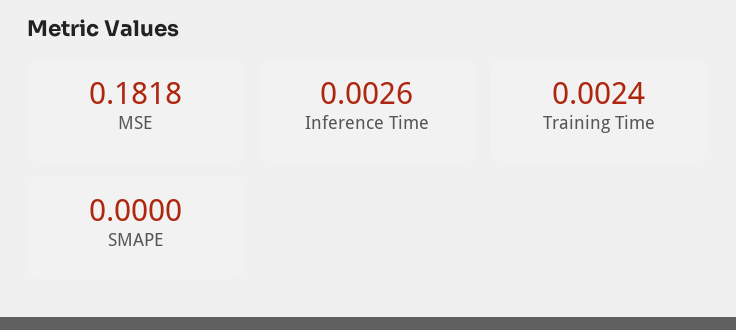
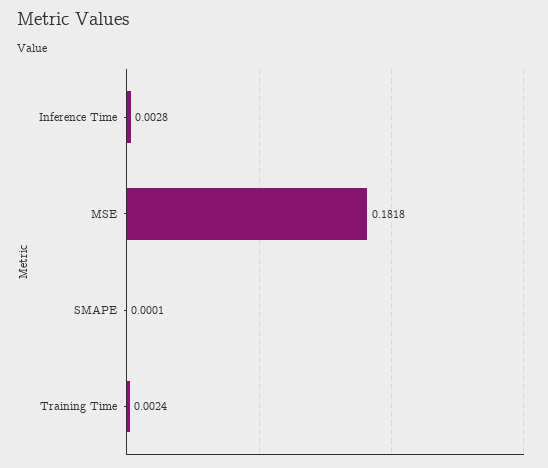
Inference Time: 0.0026 -> 0.0028
SMAPE: 0 -> 0.0001

